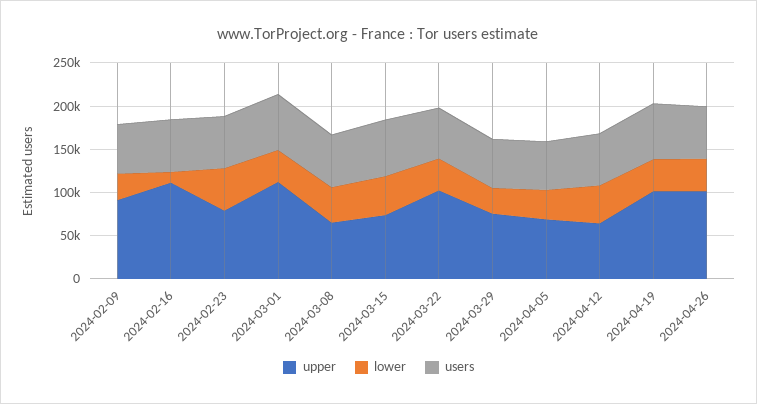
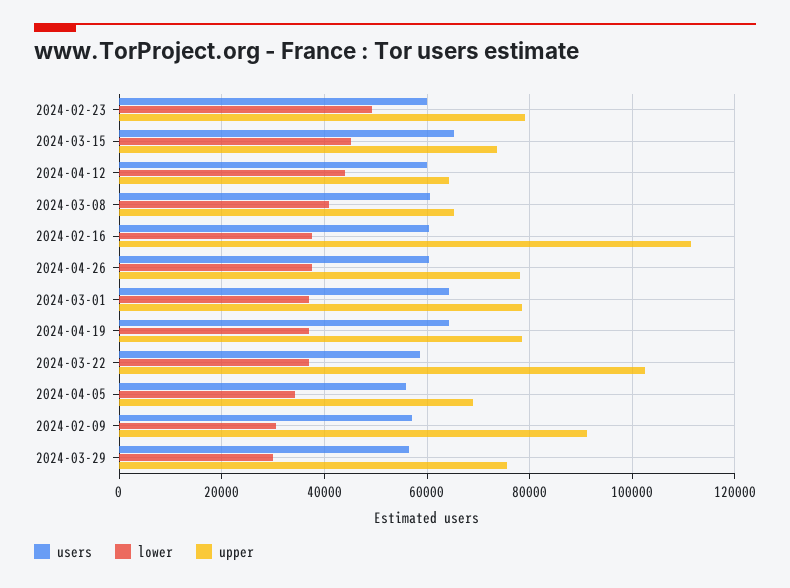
lower, 2024-02-16: 10000 -> 38000
upper, 2024-03-01: 110000 -> 78000
upper, 2024-04-19: 100000 -> 78000
upper, 2024-04-26: 100000 -> 78000

